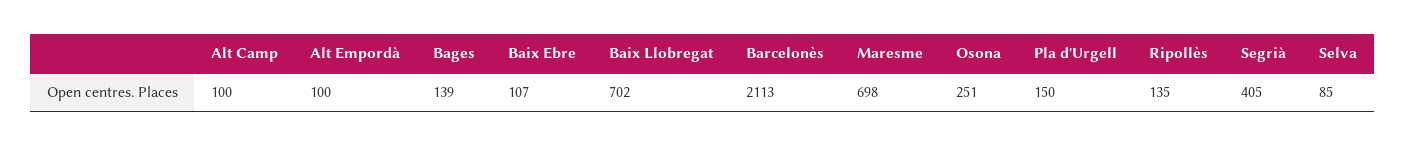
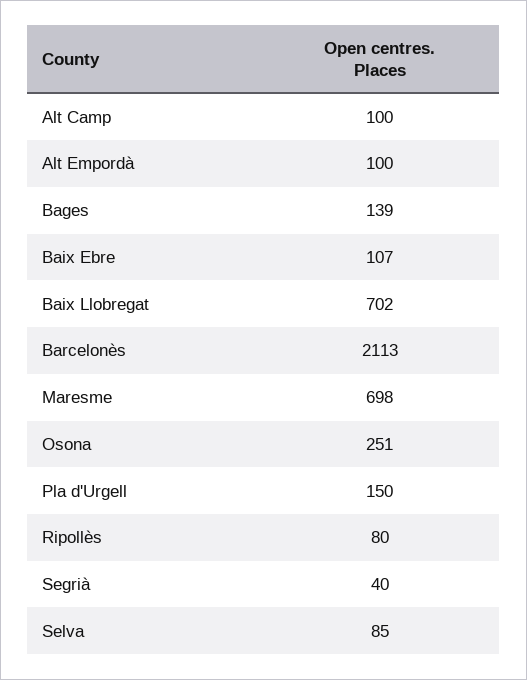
Ripollès: 135 -> 80
Segrià: 405 -> 40

